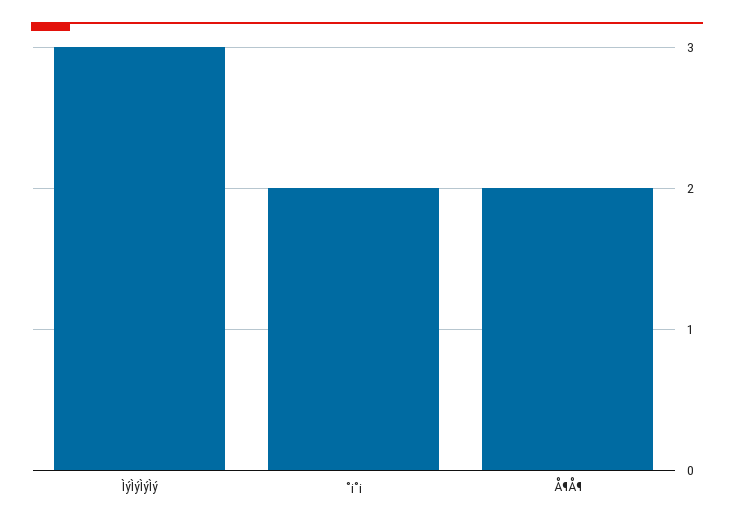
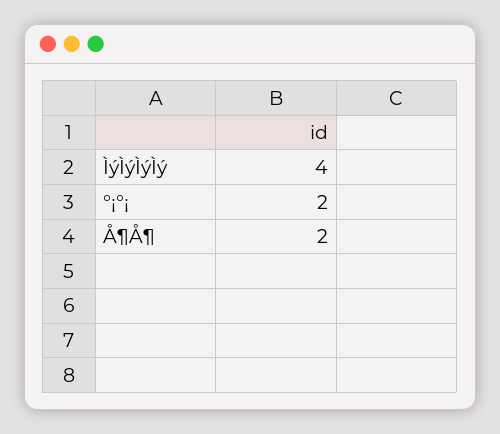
ÌýÌýÌýÌý: 3 -> 4

